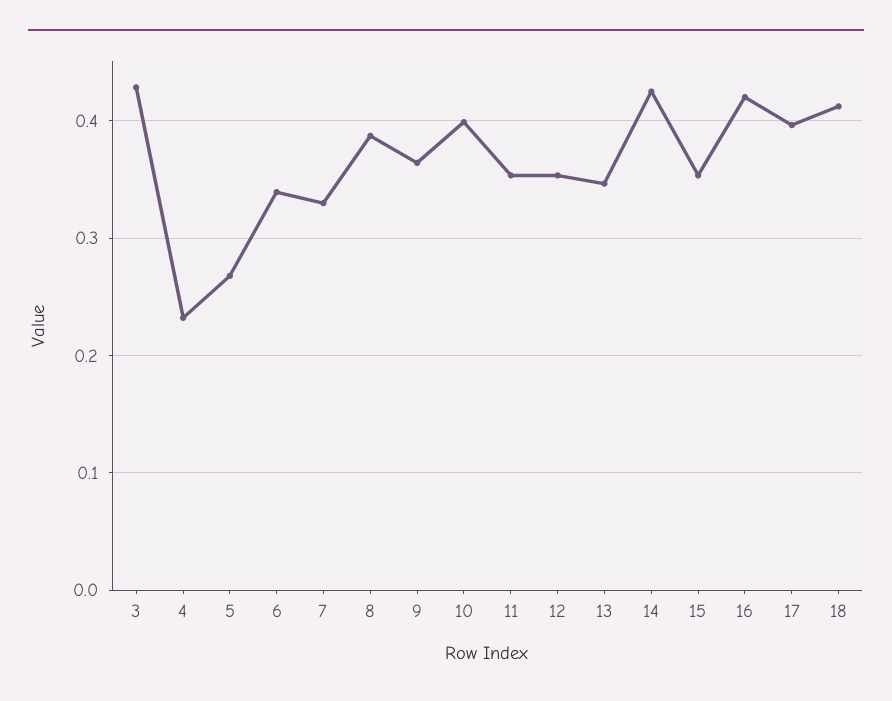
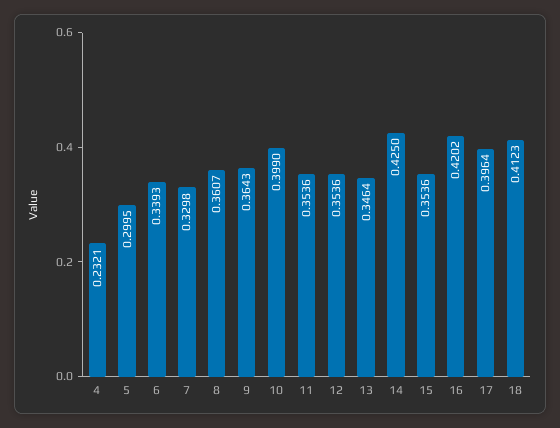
3: 0.43 -> none
5: 0.27 -> 0.2995
8: 0.39 -> 0.3607

